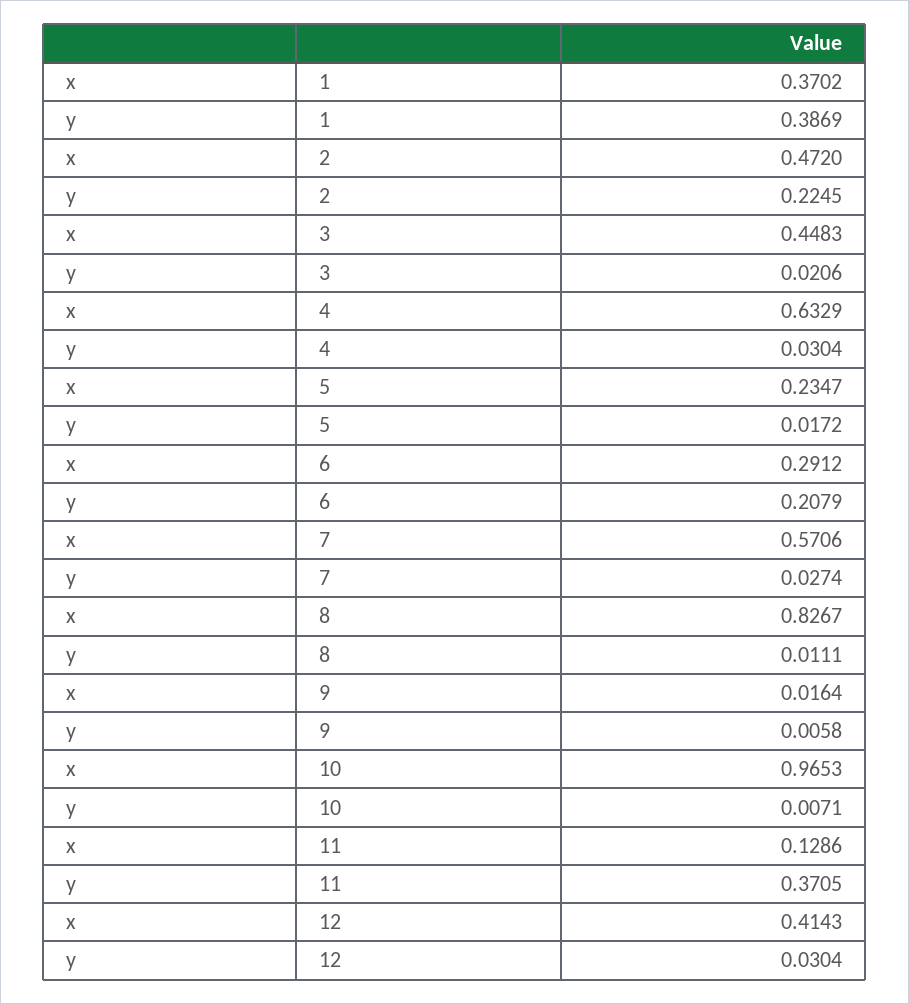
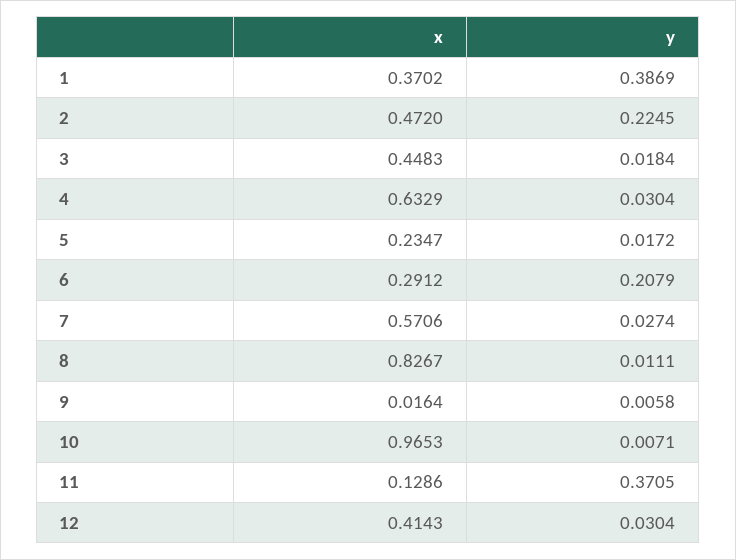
y, 3: 0.0206 -> 0.0184

